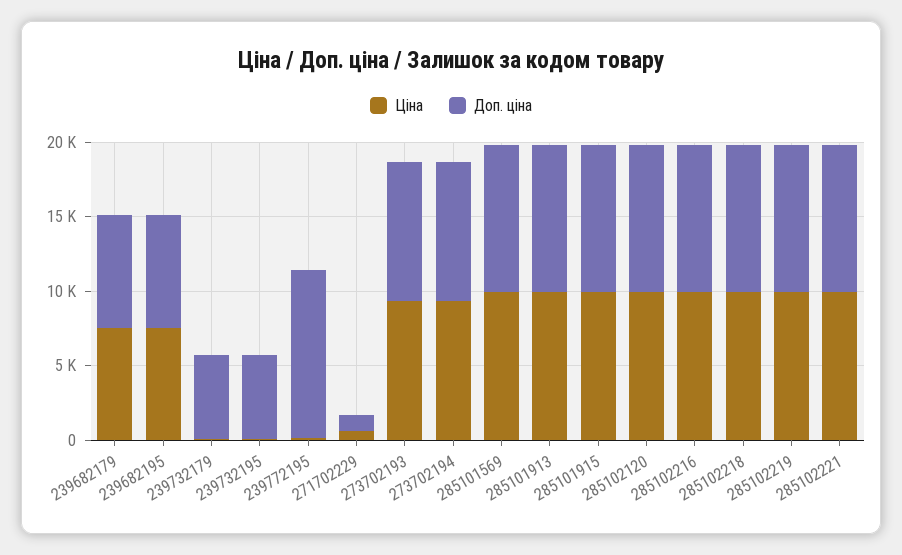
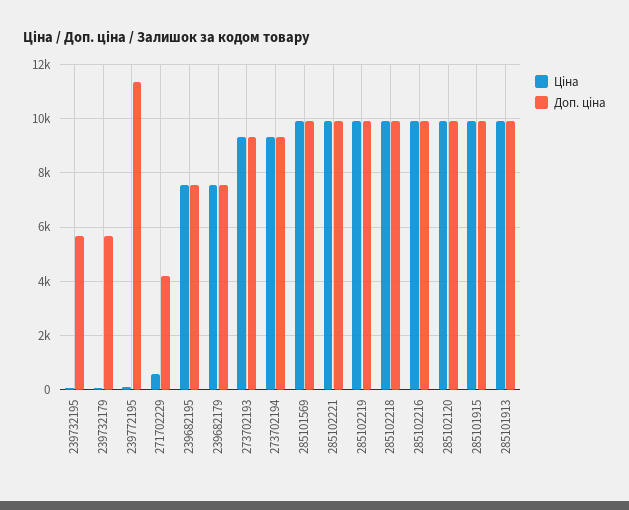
Доп. ціна, 271702229: 1000 -> 4250

